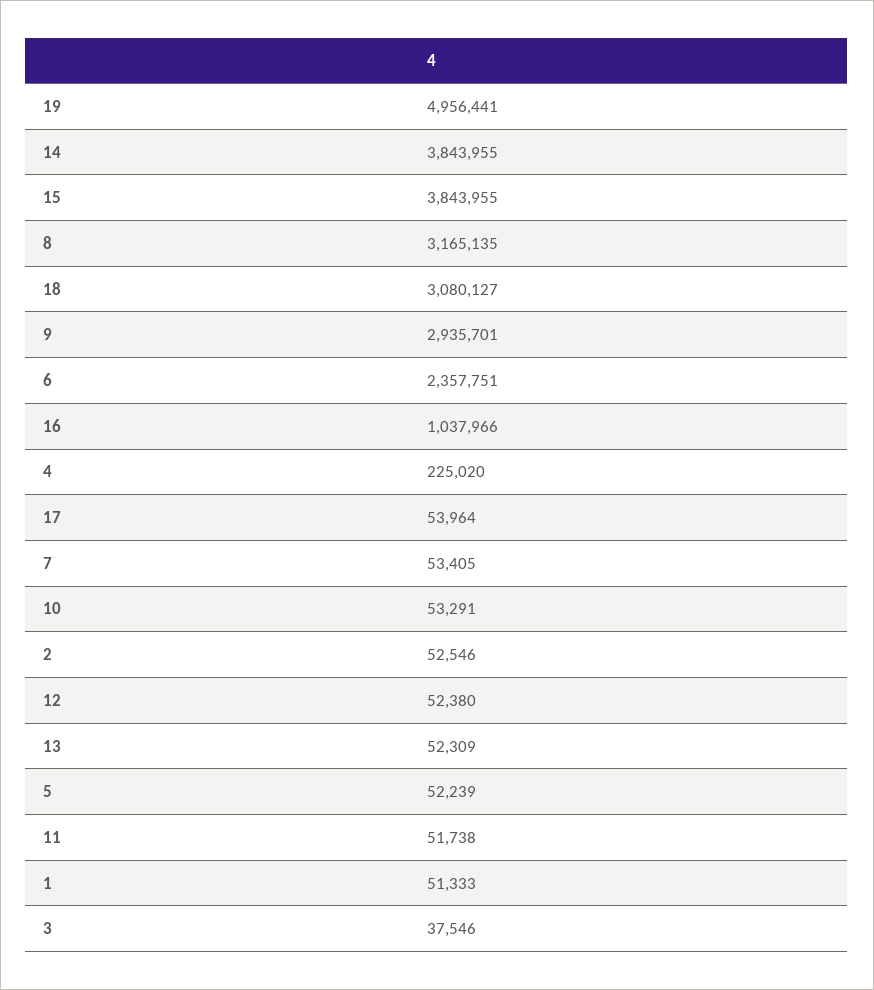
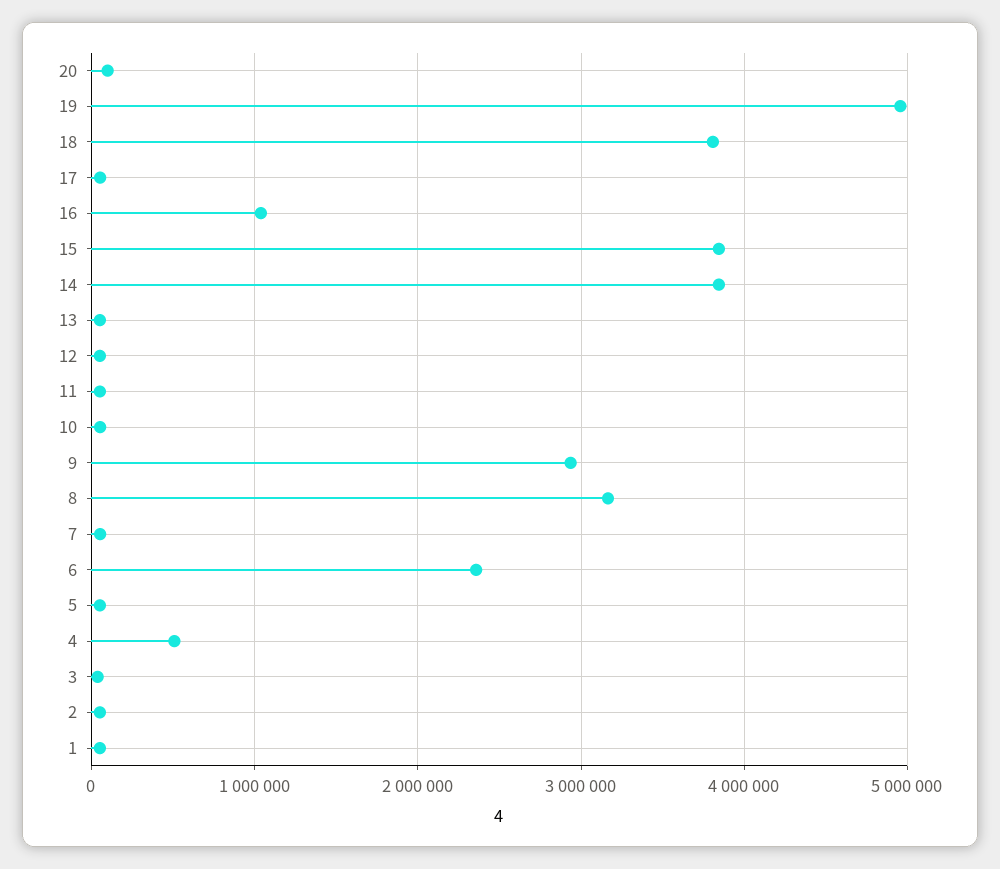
18: 3080127 -> 3800000
4: 225020 -> 500000
20: none -> 100000

